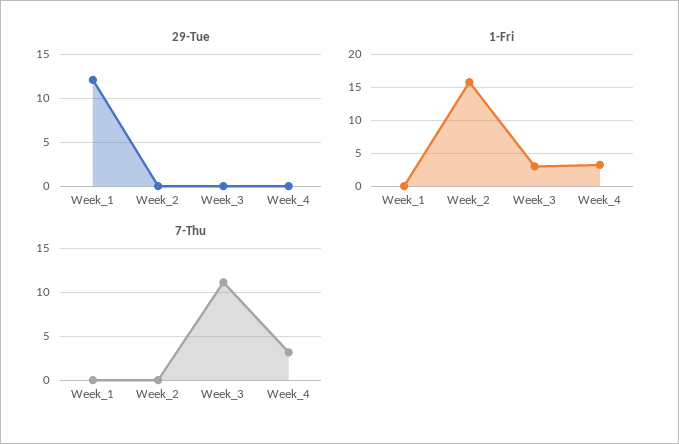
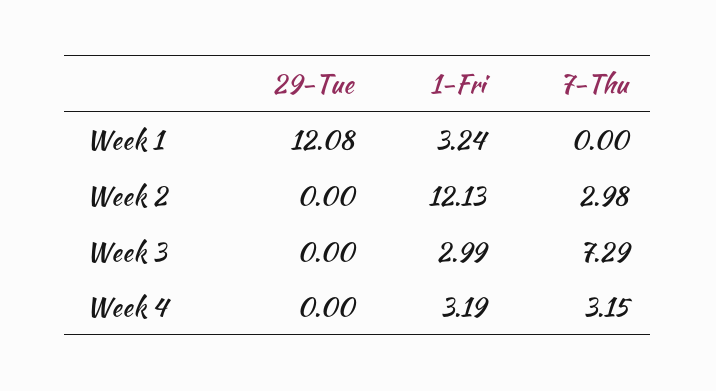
1-Fri, Week_1: 0 -> 3.24
1-Fri, Week_2: 16 -> 12.13
7-Thu, Week_2: 0 -> 2.98
7-Thu, Week_3: 11 -> 7.29

